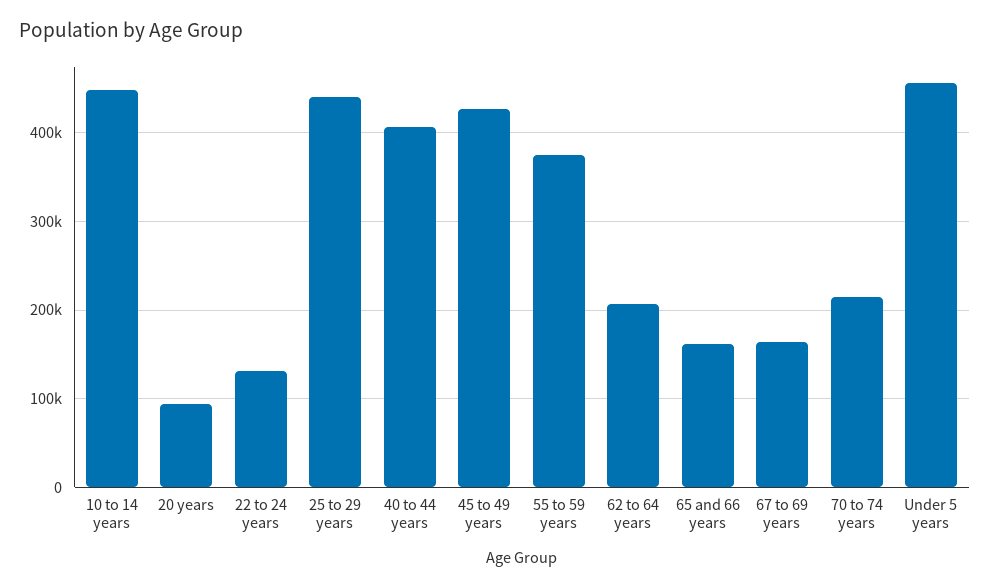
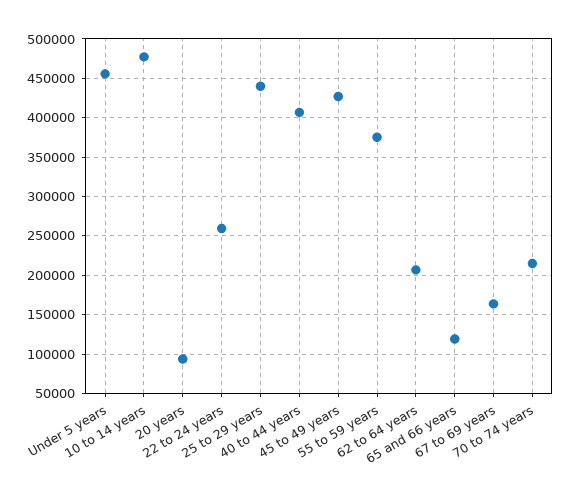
10 to 14 years: 450000 -> 480000
22 to 24 years: 130000 -> 260000
65 and 66 years: 160000 -> 120000

